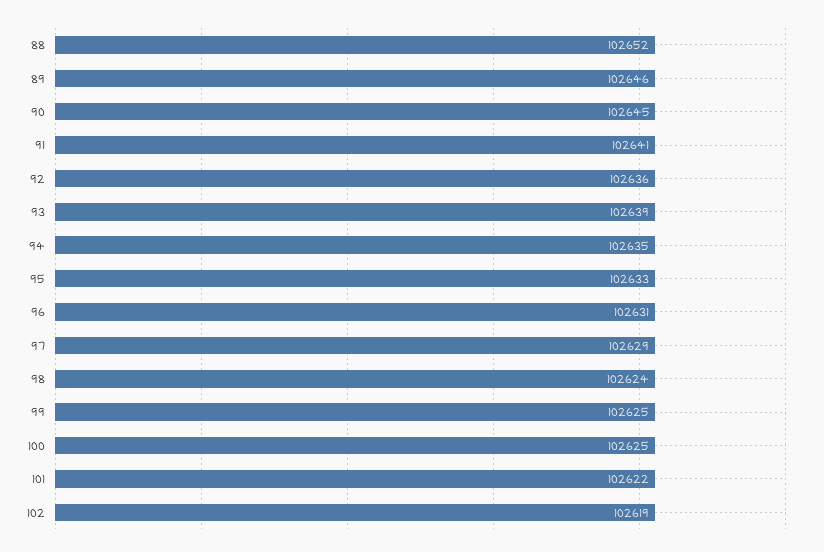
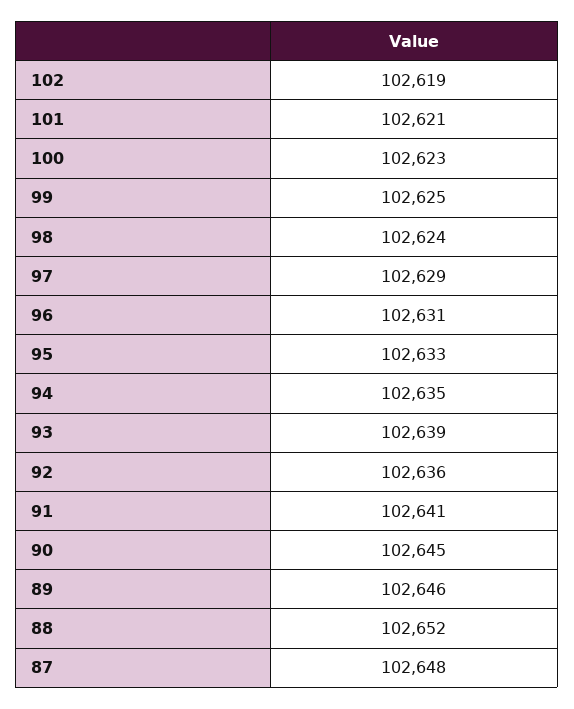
100: 102625 -> 102623
101: 102622 -> 102621
87: none -> 102648

